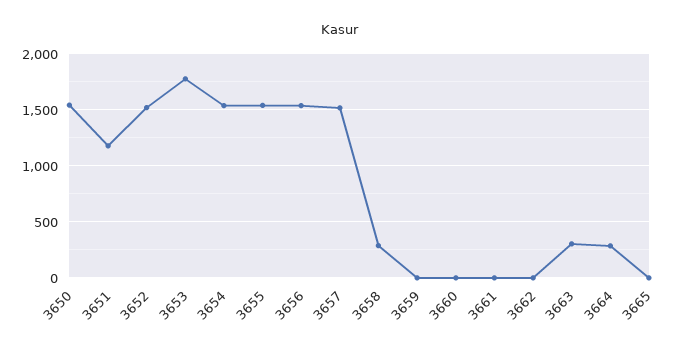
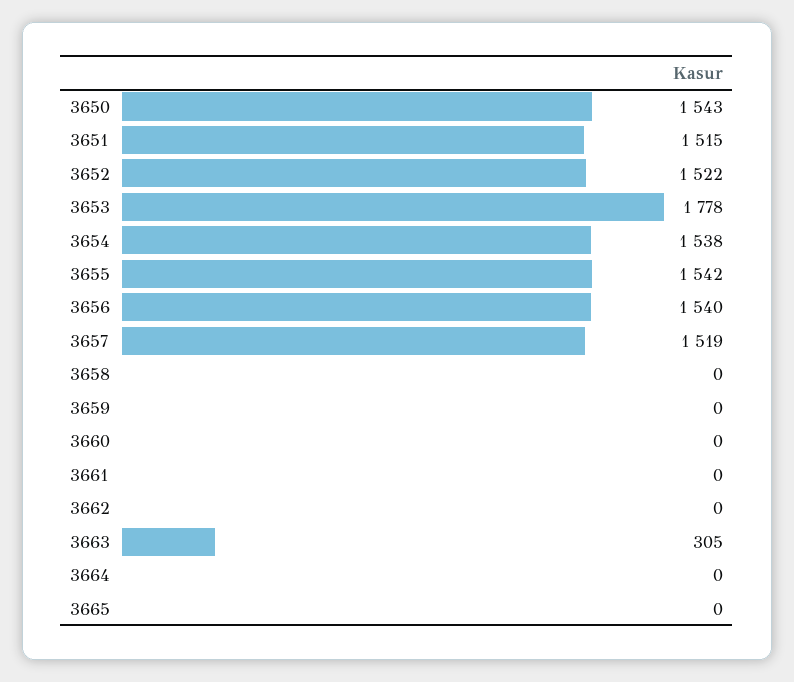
3651: 1200 -> 1515
3658: 300 -> 0
3664: 300 -> 0

